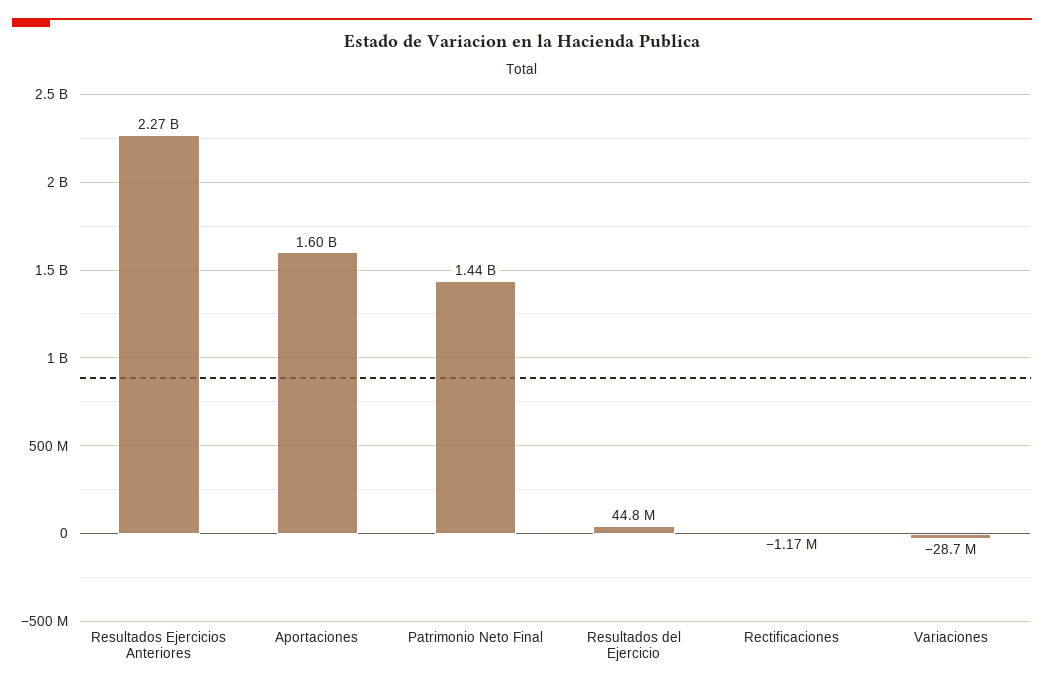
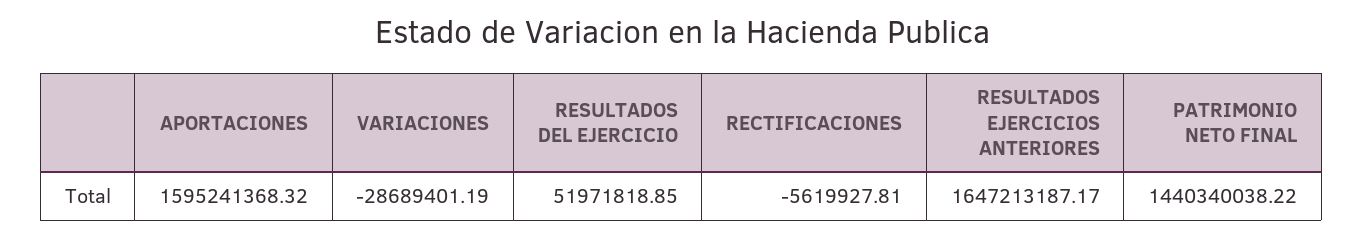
Resultados Ejercicios Anteriores: 2270000000 -> 1647213187.17
Resultados del Ejercicio: 44800000 -> 51971818.85
Rectificaciones: -1170000 -> -5619927.81

